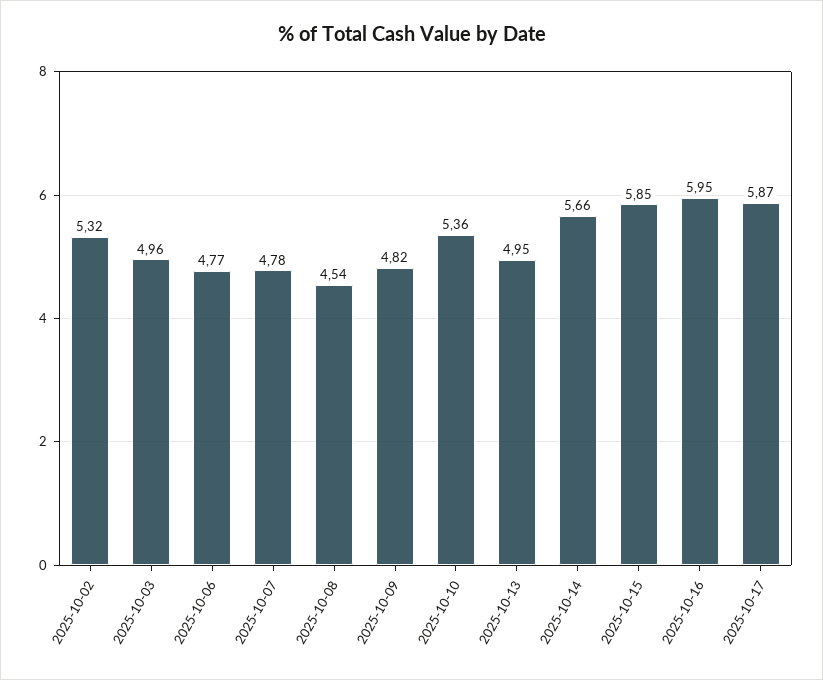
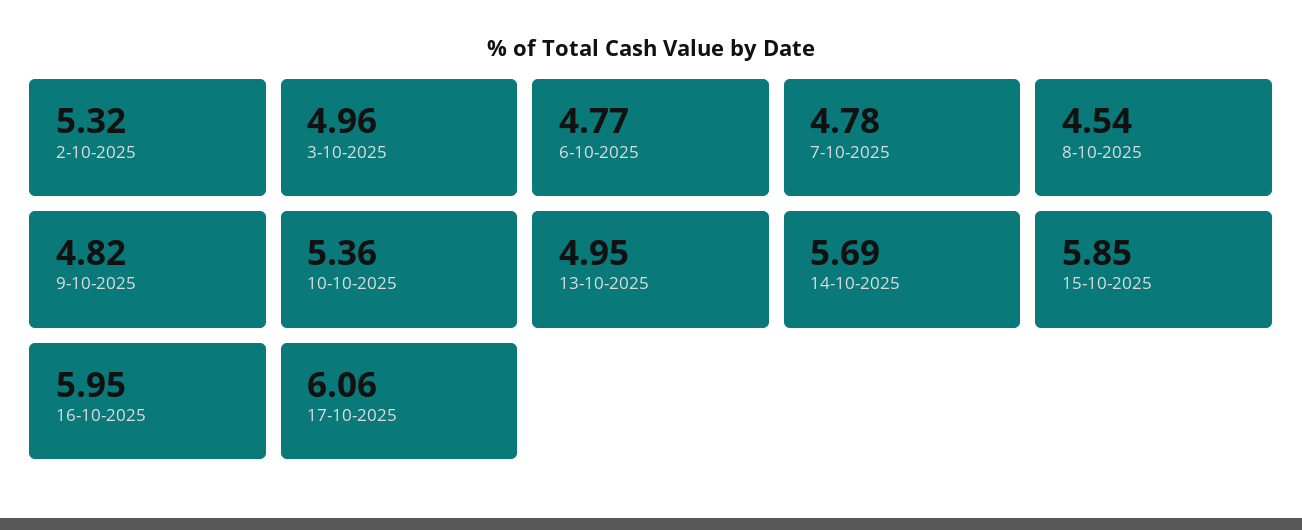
2025-10-14: 5.66 -> 5.69
2025-10-17: 5.87 -> 6.06

